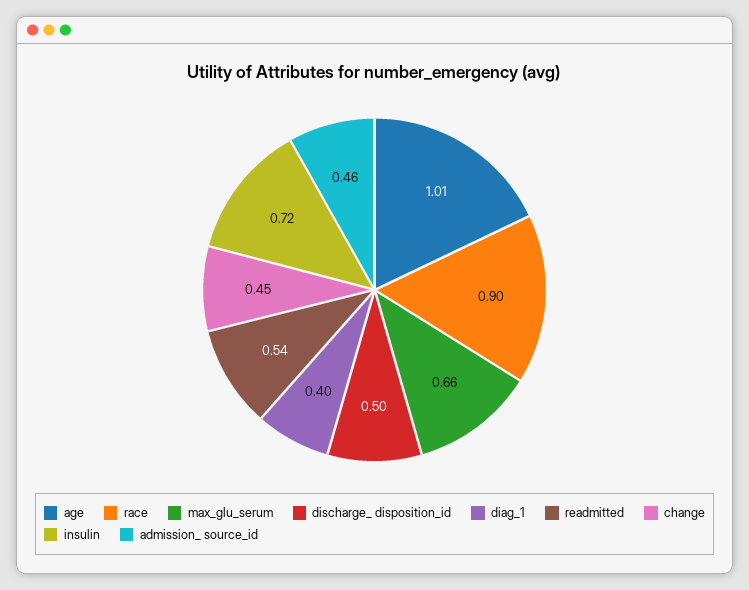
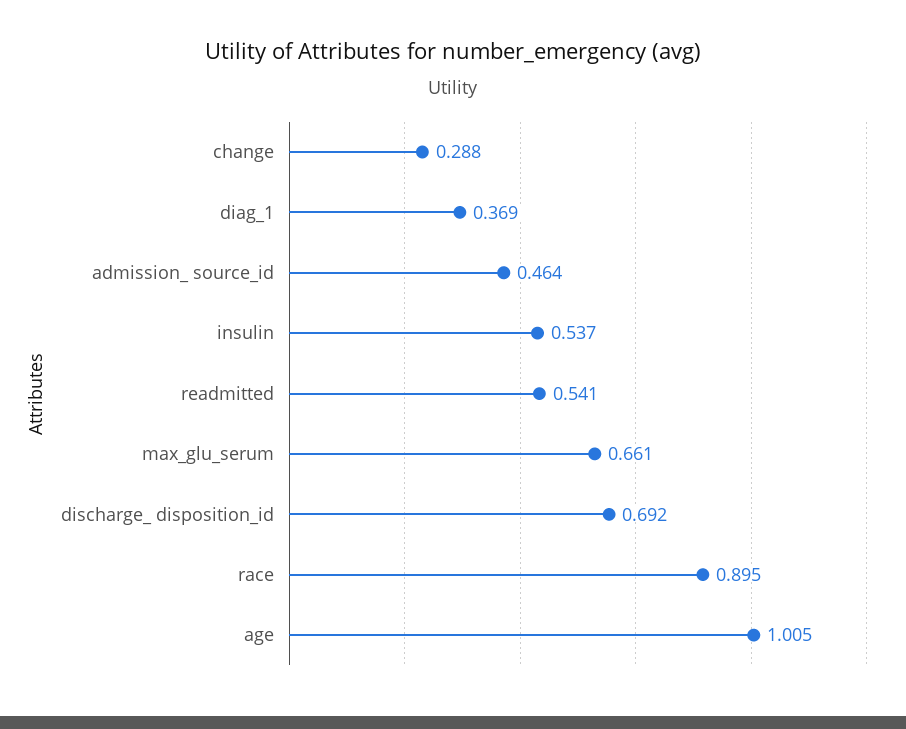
discharge_ disposition_id: 0.5 -> 0.692
diag_1: 0.4 -> 0.369
change: 0.45 -> 0.288
insulin: 0.72 -> 0.537

